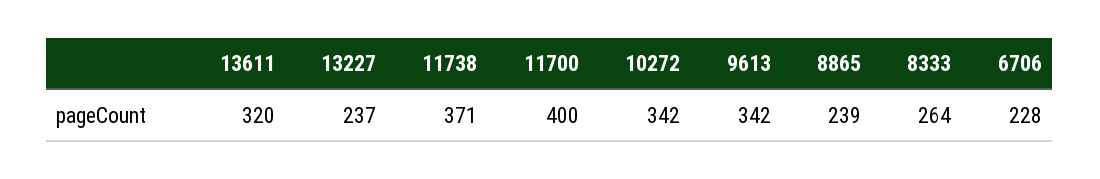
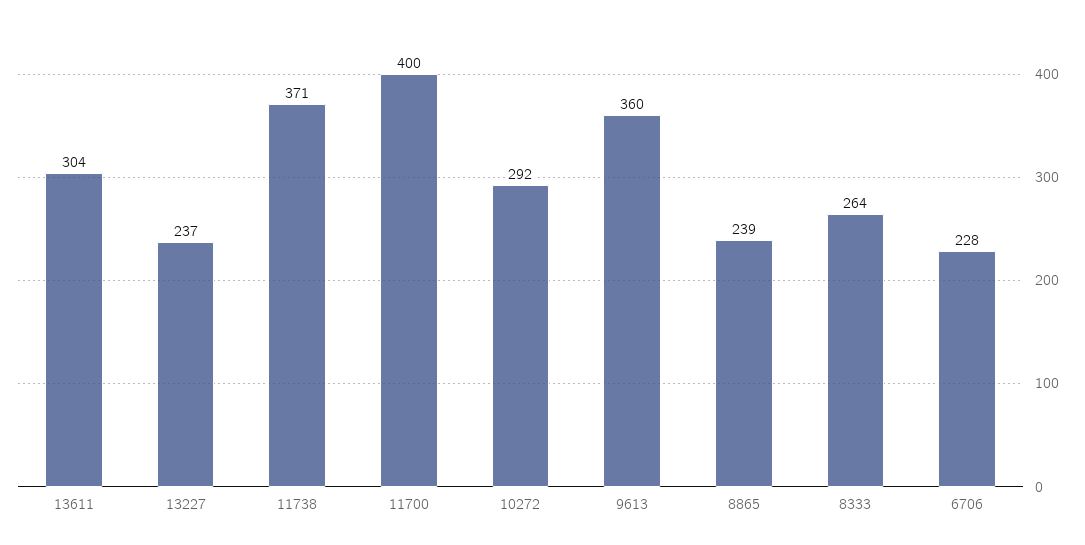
13611: 320 -> 304
10272: 342 -> 292
9613: 342 -> 360

